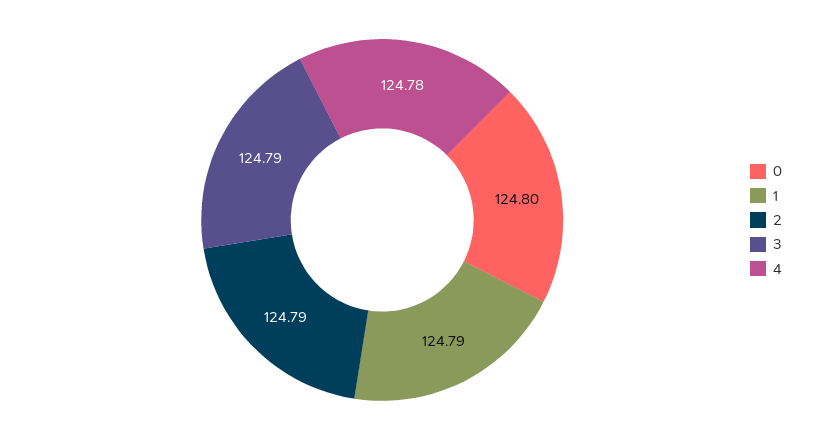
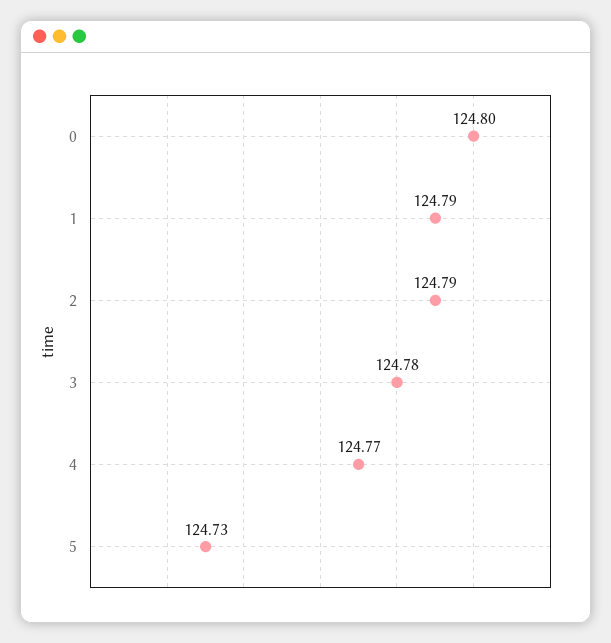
3: 124.79 -> 124.78
4: 124.78 -> 124.77
5: none -> 124.73

